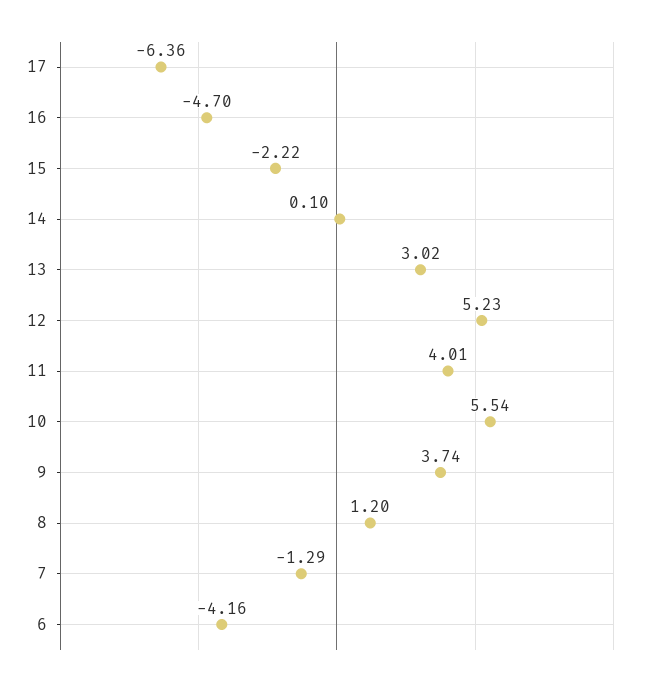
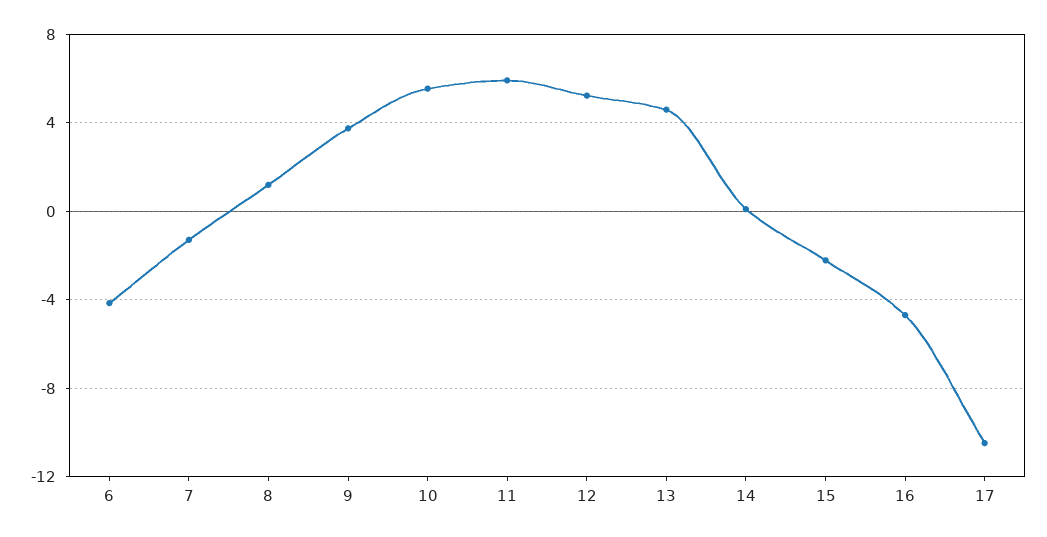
17: -6.36 -> -10.5
13: 3.02 -> 4.5
11: 4.01 -> 6

